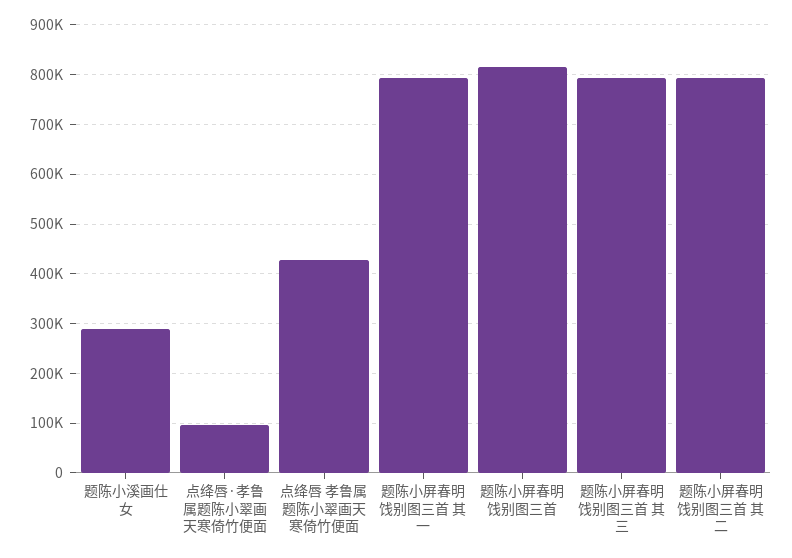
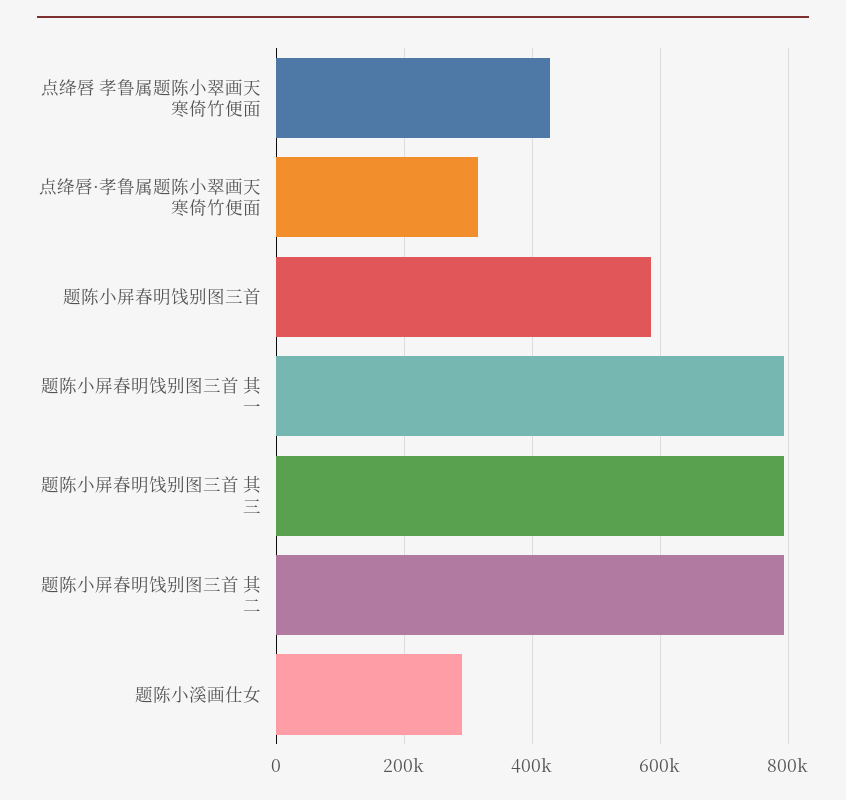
点绛唇·孝鲁属题陈小翠画天寒倚竹便面: 100000 -> 320000
题陈小屏春明饯别图三首: 820000 -> 580000

